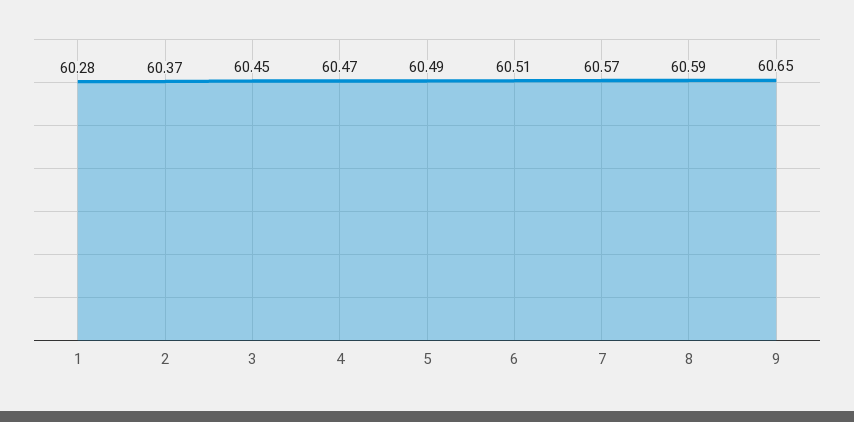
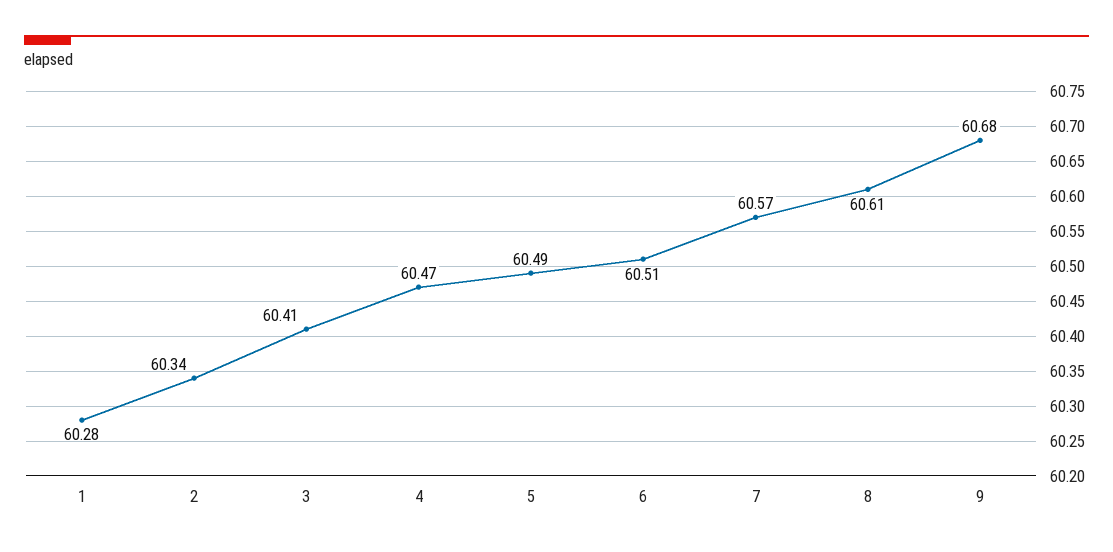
2: 60.37 -> 60.34
3: 60.45 -> 60.41
8: 60.59 -> 60.61
9: 60.65 -> 60.68

